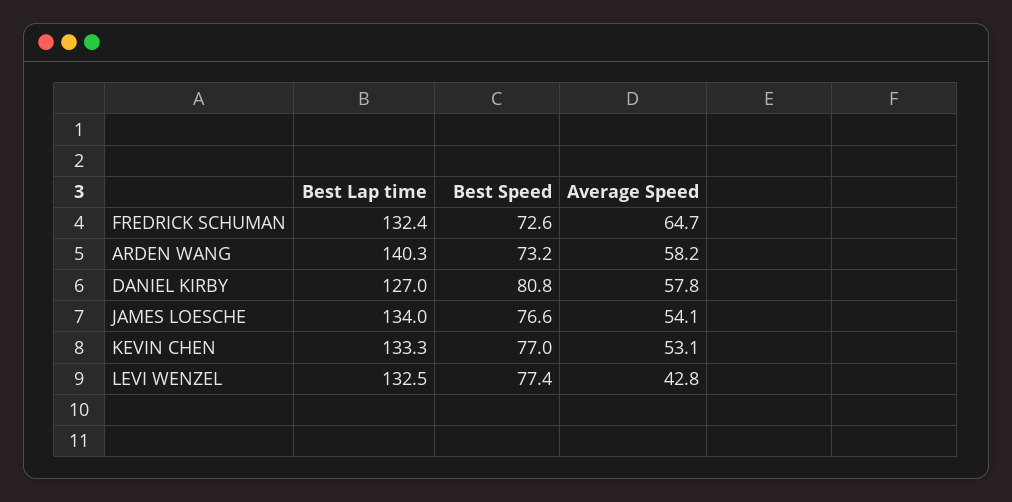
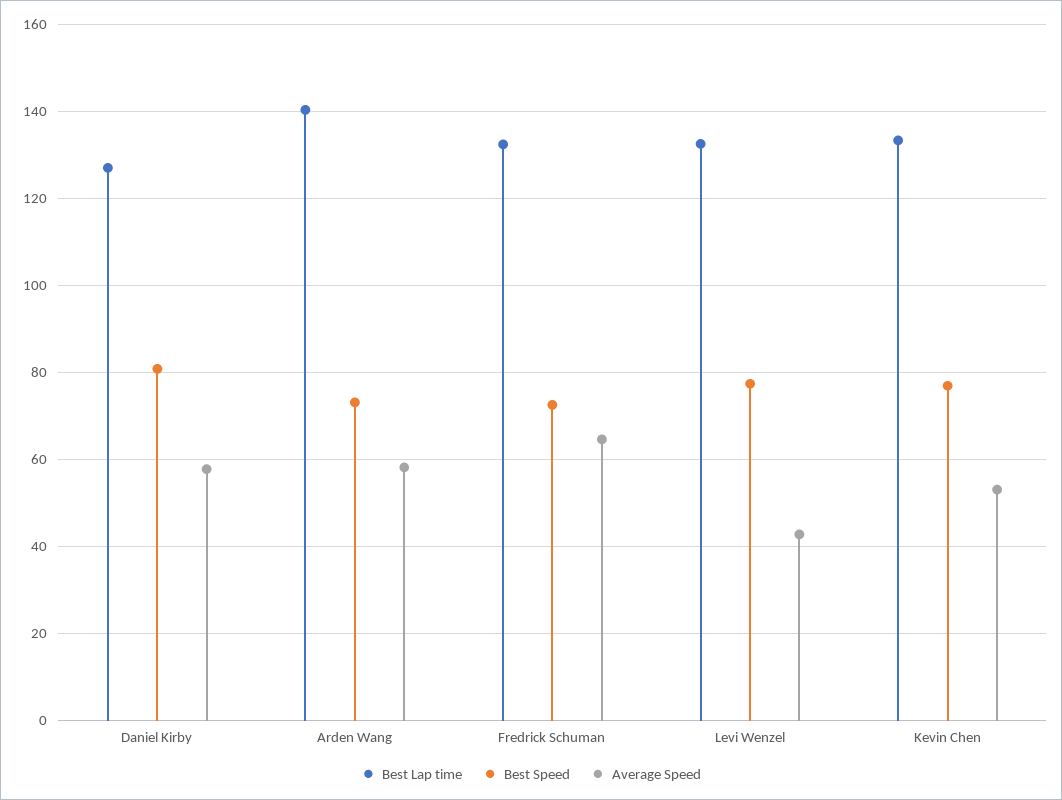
Best Lap time, JAMES LOESCHE: 134 -> none
Best Speed, JAMES LOESCHE: 76.6 -> none
Average Speed, JAMES LOESCHE: 54.1 -> none

